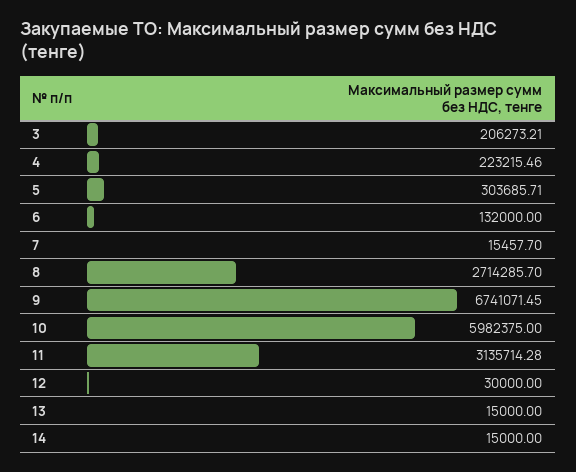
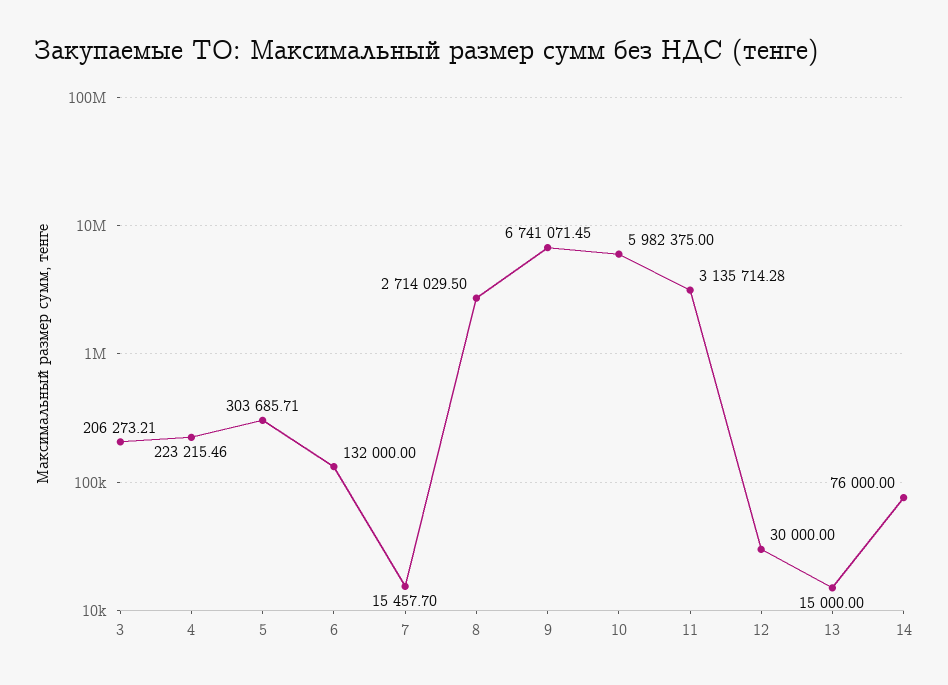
8: 2714285.7 -> 2714029.5
14: 15000 -> 76000

